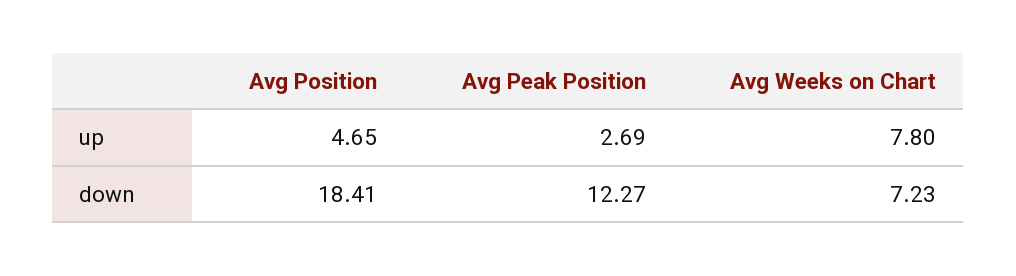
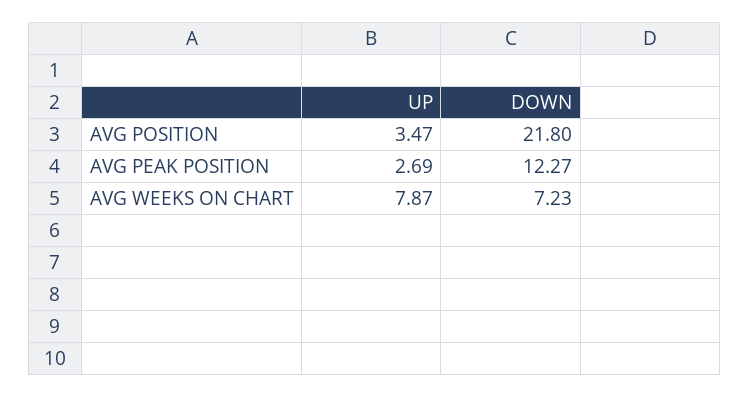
Avg Position, up: 4.65 -> 3.47
Avg Weeks on Chart, up: 7.8 -> 7.87
Avg Position, down: 18.41 -> 21.8

